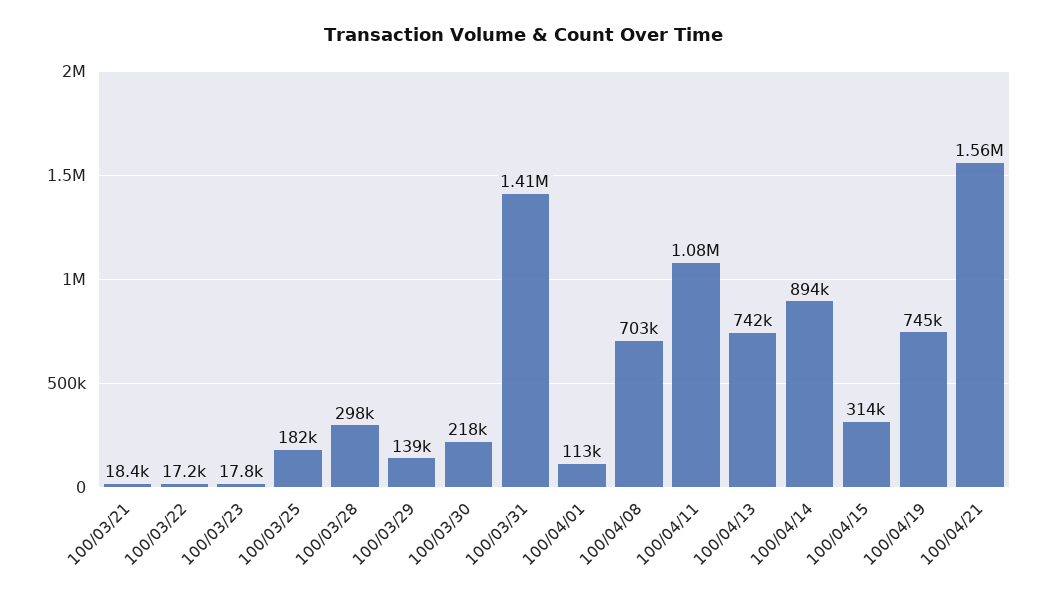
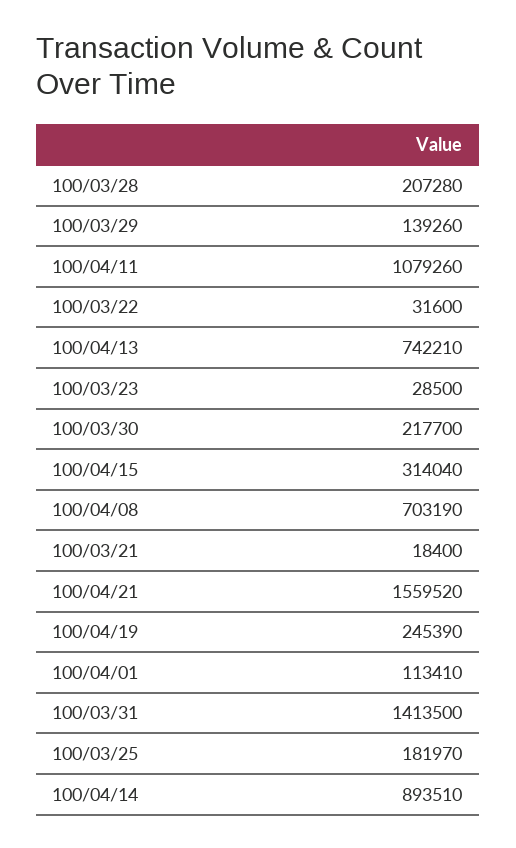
100/03/22: 17200 -> 31600
100/03/23: 17800 -> 28500
100/03/28: 298000 -> 207280
100/04/19: 745000 -> 245390

